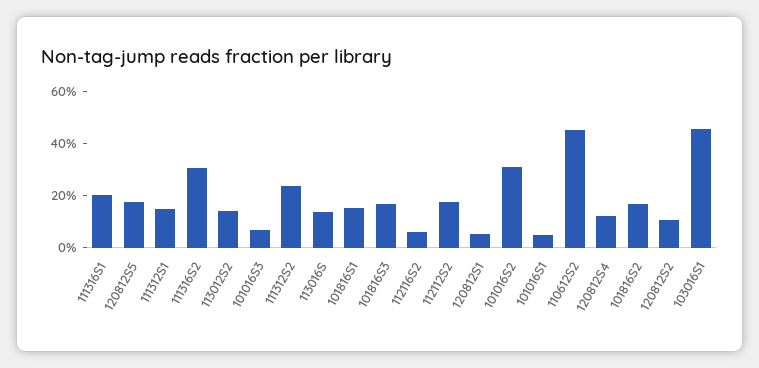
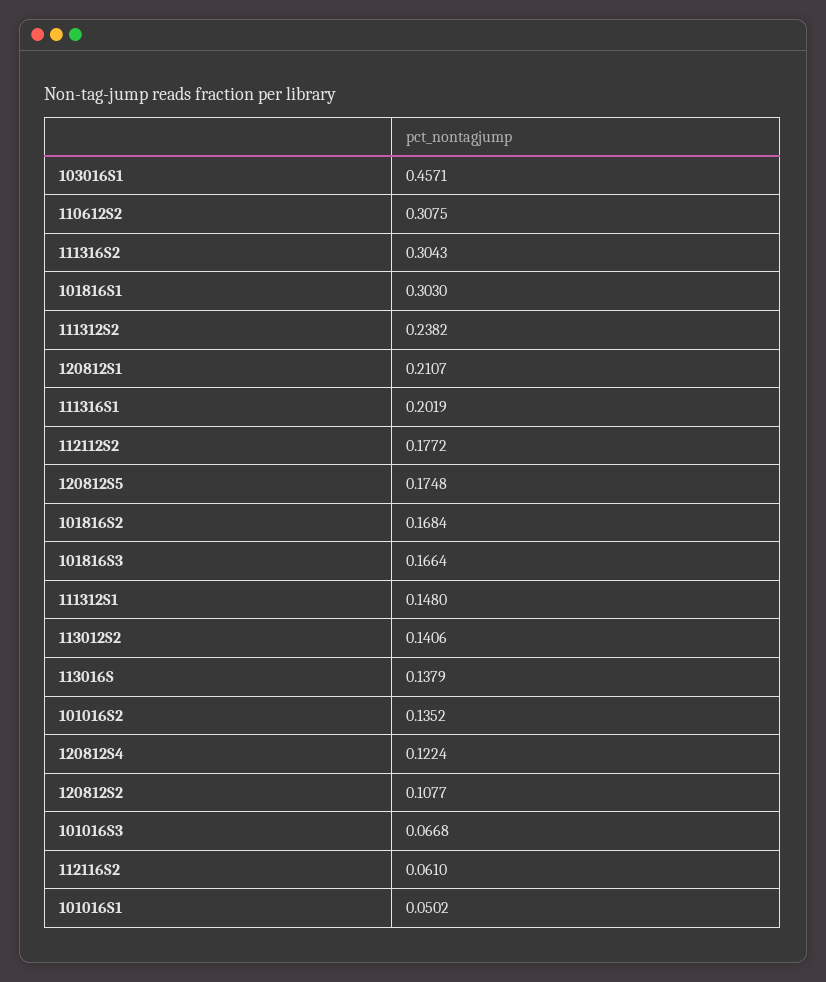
101816S1: 0.15 -> 0.303
120812S1: 0.05 -> 0.2107
101016S2: 0.3 -> 0.1352
110612S2: 0.45 -> 0.3075

